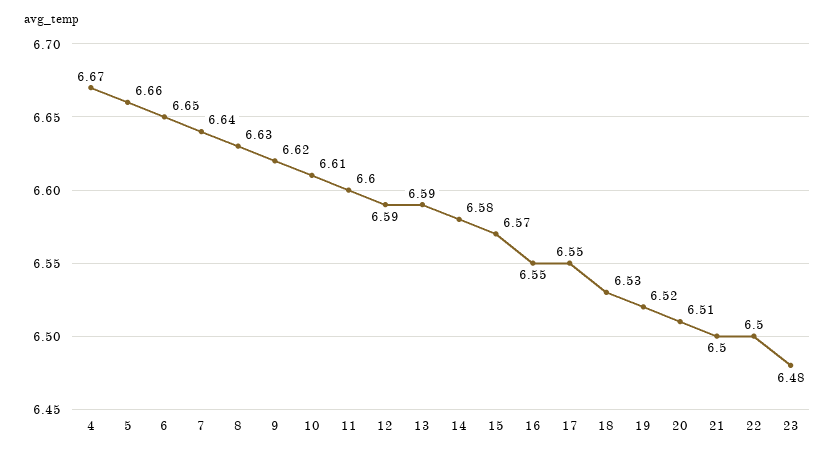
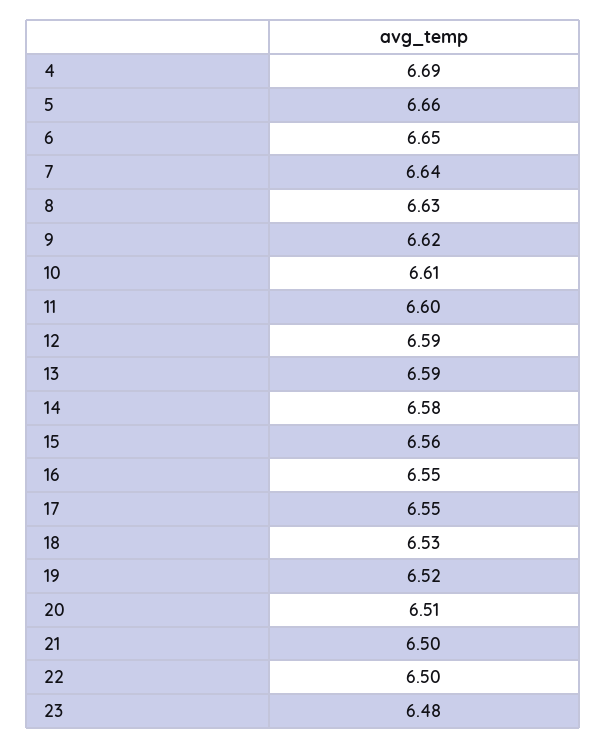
4: 6.67 -> 6.69
15: 6.57 -> 6.56

